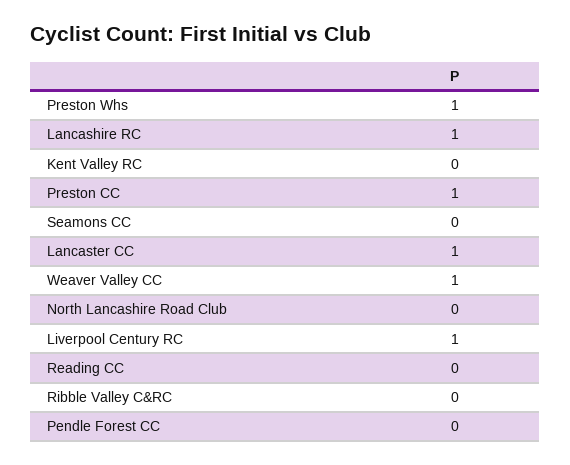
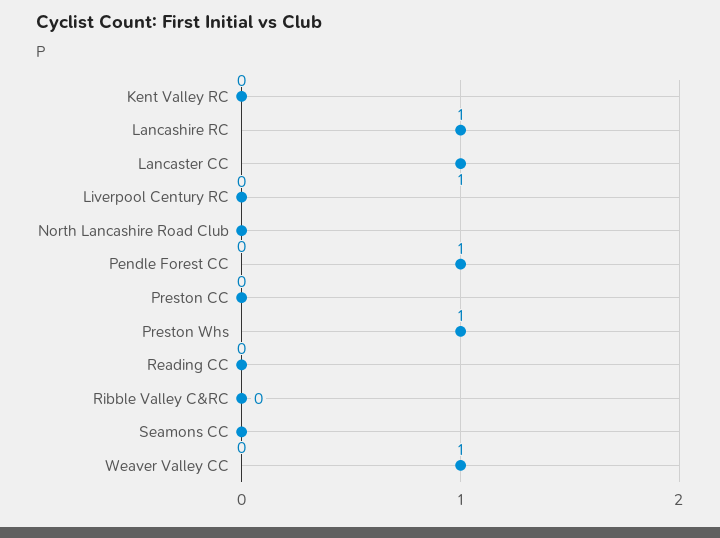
Preston CC: 1 -> 0
Liverpool Century RC: 1 -> 0
Pendle Forest CC: 0 -> 1

